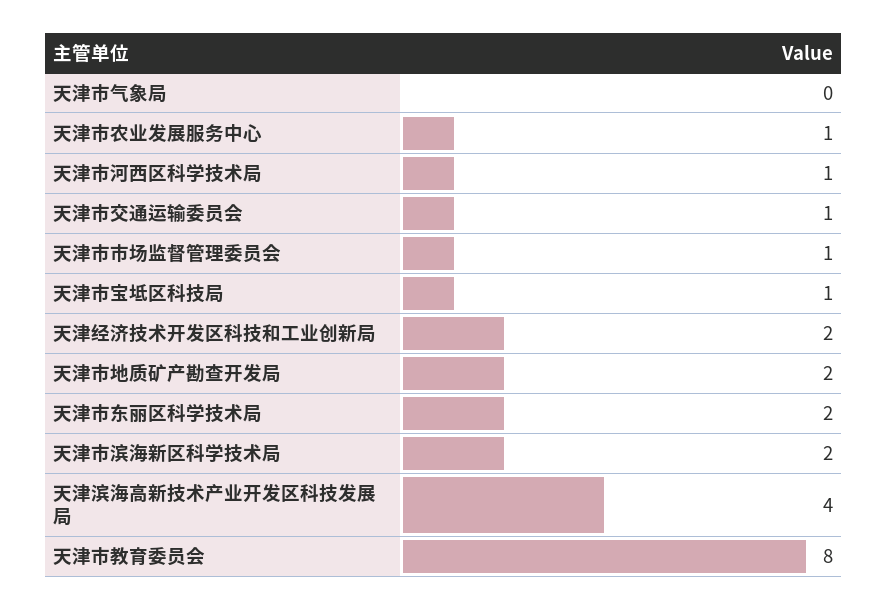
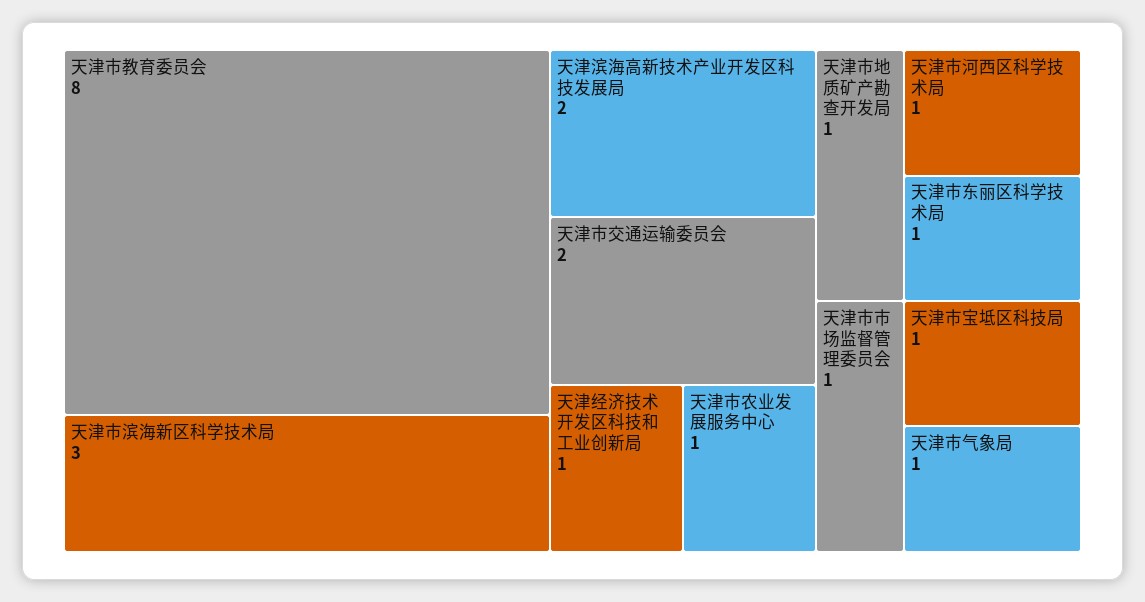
天津市气象局: 0 -> 1
天津市交通运输委员会: 1 -> 2
天津经济技术开发区科技和工业创新局: 2 -> 1
天津市地质矿产勘查开发局: 2 -> 1
天津市东丽区科学技术局: 2 -> 1
天津市滨海新区科学技术局: 2 -> 3
天津滨海高新技术产业开发区科技发展局: 4 -> 2

